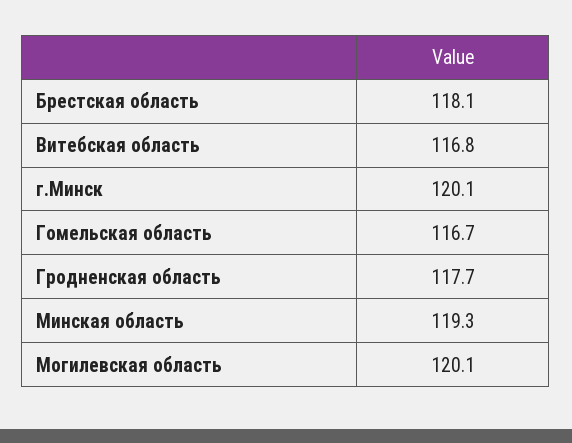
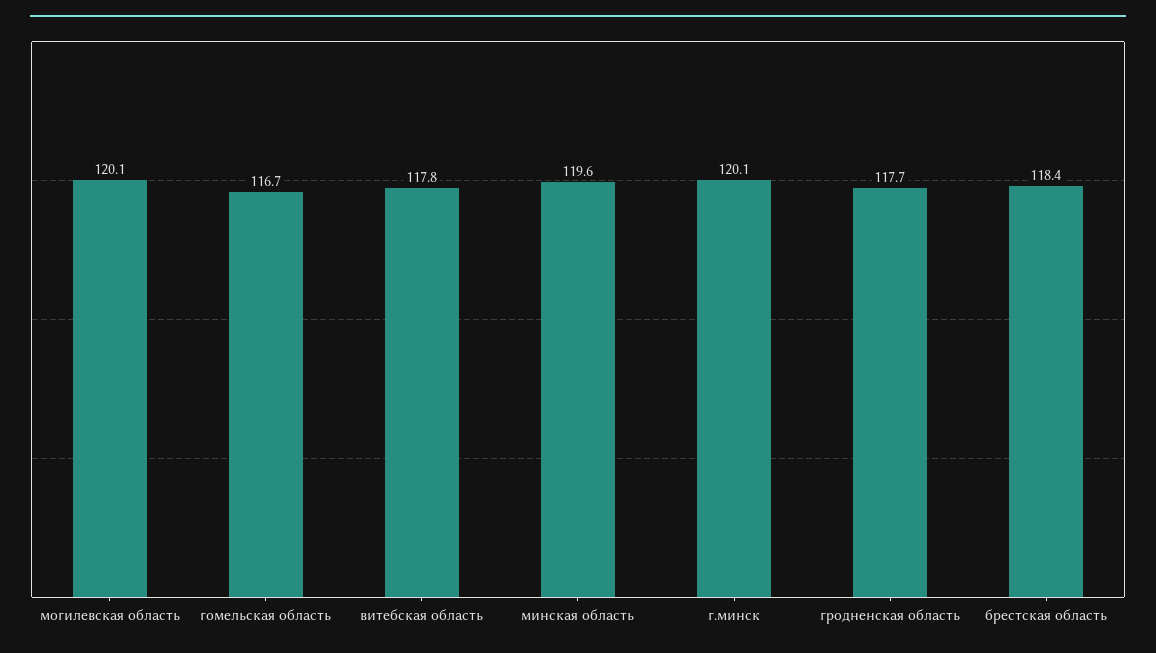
Брестская область: 118.1 -> 118.4
Витебская область: 116.8 -> 117.8
Минская область: 119.3 -> 119.6

